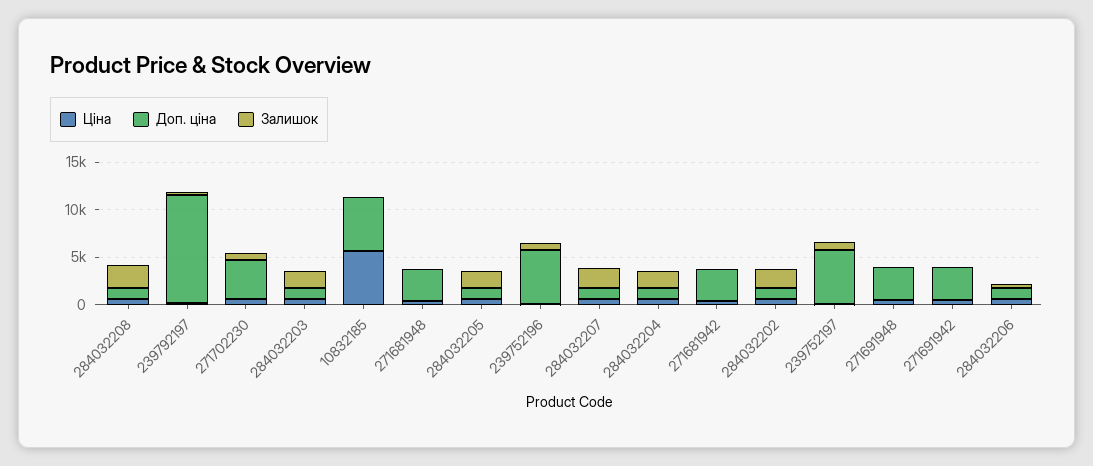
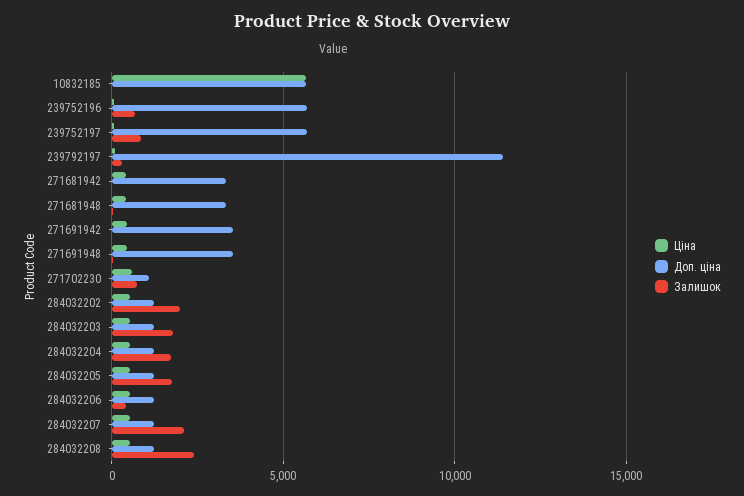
Доп. ціна, 271702230: 4000 -> 1000

